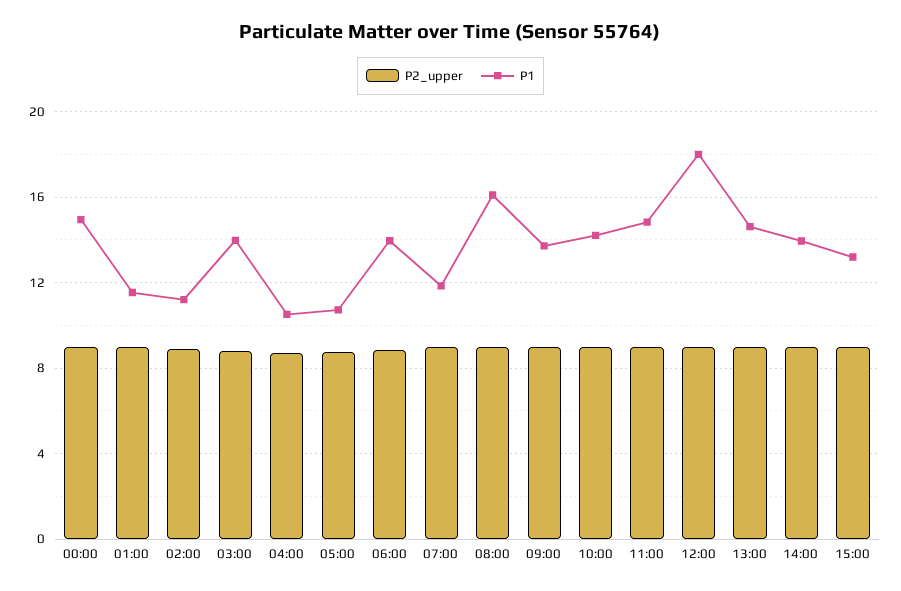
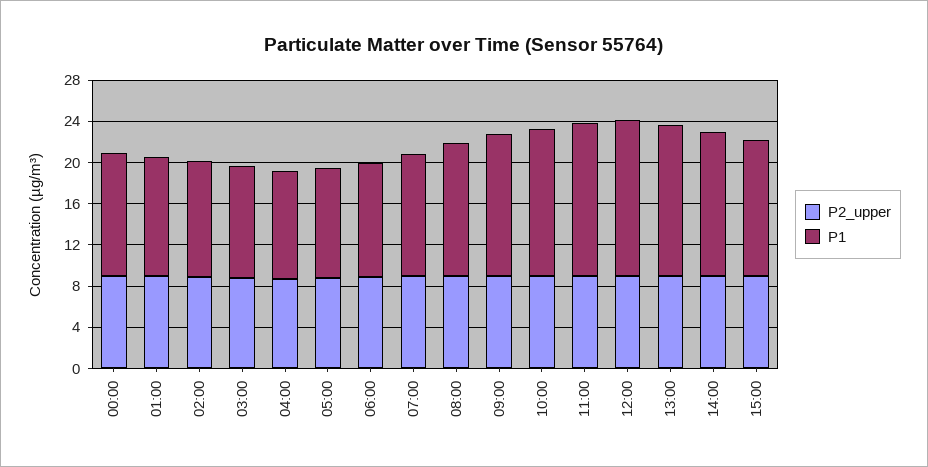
P1, 00:00: 15 -> 12
P1, 03:00: 14 -> 11
P1, 06:00: 14 -> 11
P1, 08:00: 16 -> 13
P1, 12:00: 18 -> 15

